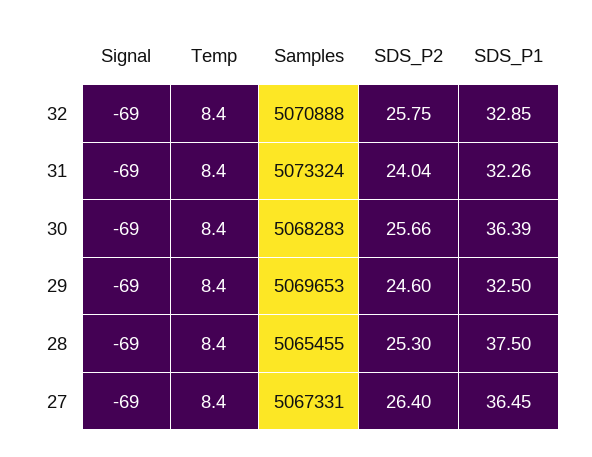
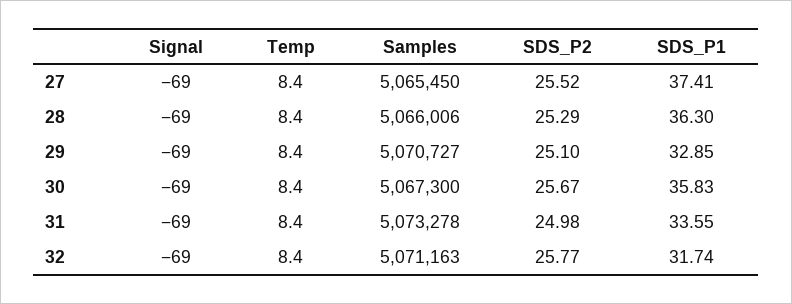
Samples, 32: 5070888 -> 5071163
SDS_P2, 32: 25.75 -> 25.77
SDS_P1, 32: 32.85 -> 31.74
Samples, 31: 5073324 -> 5073278
SDS_P2, 31: 24.04 -> 24.98
SDS_P1, 31: 32.26 -> 33.55
Samples, 30: 5068283 -> 5067300
SDS_P2, 30: 25.66 -> 25.67
SDS_P1, 30: 36.39 -> 35.83
Samples, 29: 5069653 -> 5070727
SDS_P2, 29: 24.6 -> 25.1
SDS_P1, 29: 32.5 -> 32.85
Samples, 28: 5065455 -> 5066006
SDS_P2, 28: 25.3 -> 25.29
SDS_P1, 28: 37.5 -> 36.3
Samples, 27: 5067331 -> 5065450
SDS_P2, 27: 26.4 -> 25.52
SDS_P1, 27: 36.45 -> 37.41

